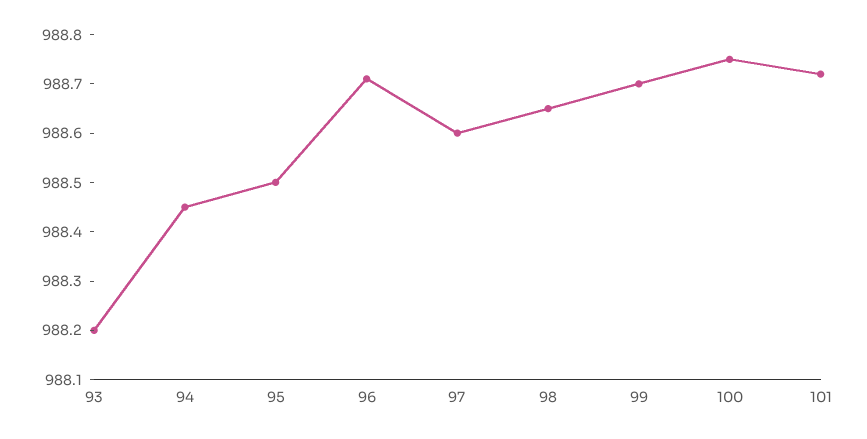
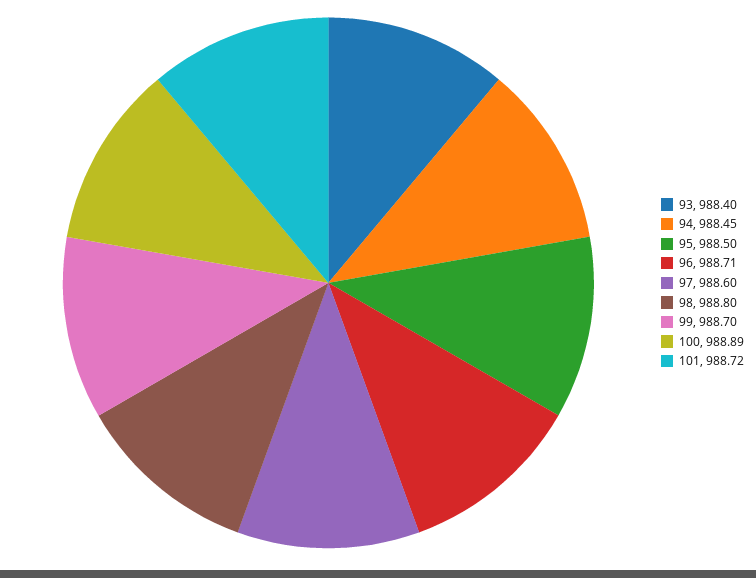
93: 988.2 -> 988.4
98: 988.65 -> 988.8
100: 988.75 -> 988.89

